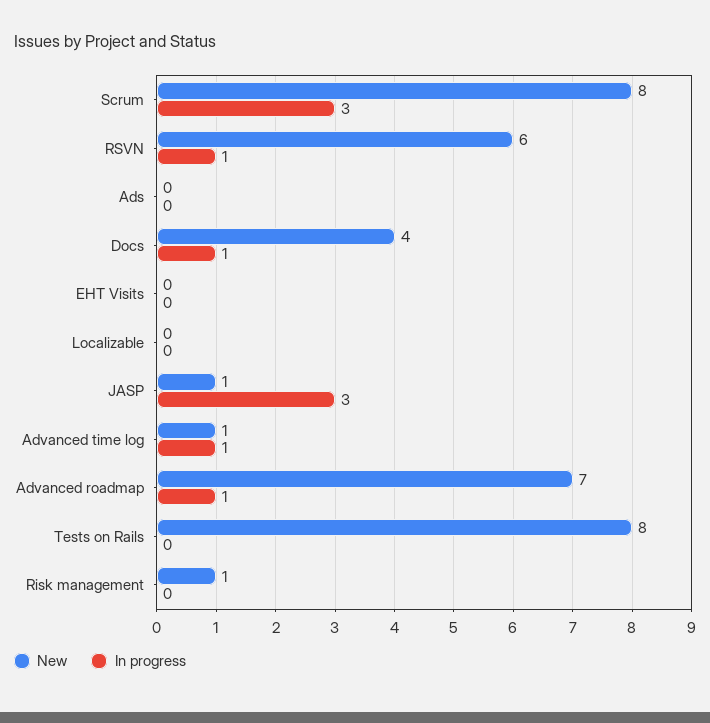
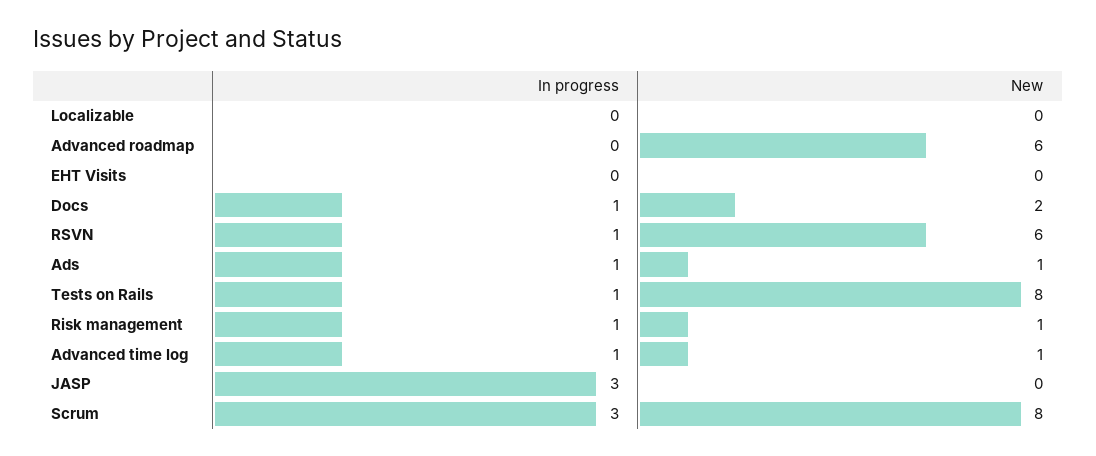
New, Ads: 0 -> 1
In progress, Ads: 0 -> 1
New, Docs: 4 -> 2
New, JASP: 1 -> 0
New, Advanced roadmap: 7 -> 6
In progress, Advanced roadmap: 1 -> 0
In progress, Tests on Rails: 0 -> 1
In progress, Risk management: 0 -> 1

